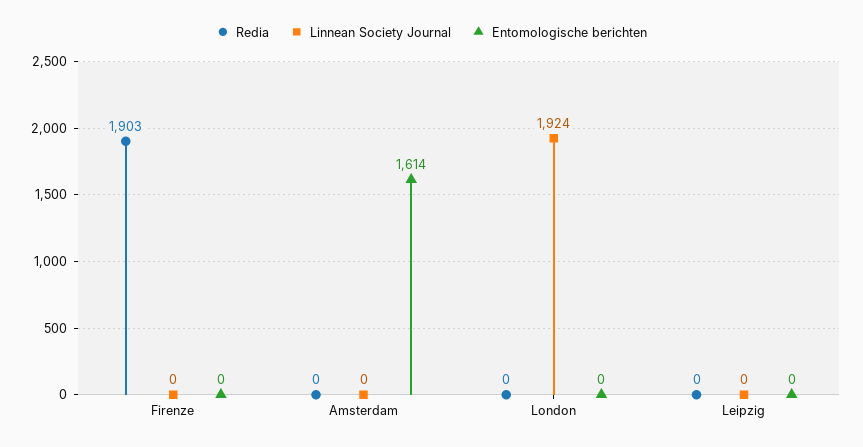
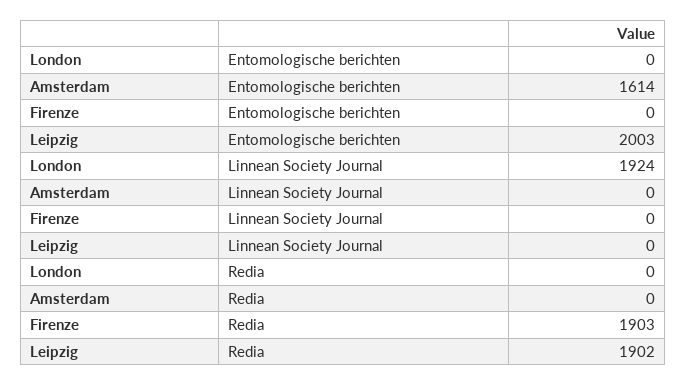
Redia, Leipzig: 0 -> 1902
Entomologische berichten, Leipzig: 0 -> 2003

